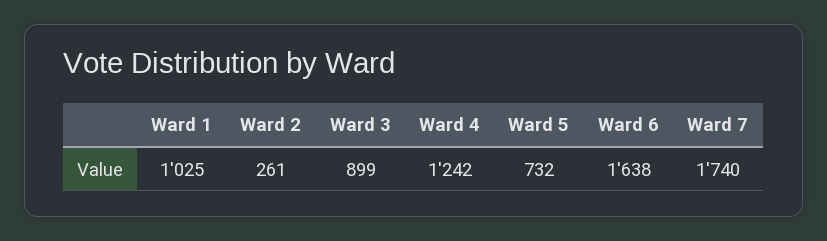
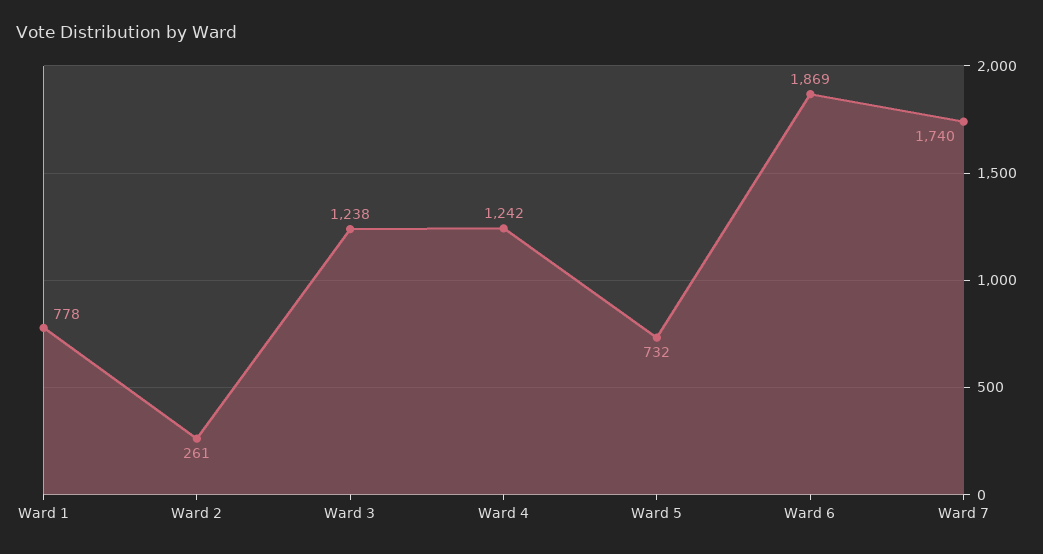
Ward 1: 1025 -> 778
Ward 3: 899 -> 1238
Ward 6: 1638 -> 1869

